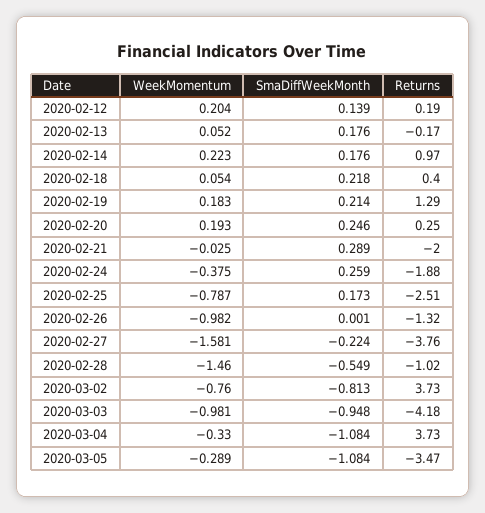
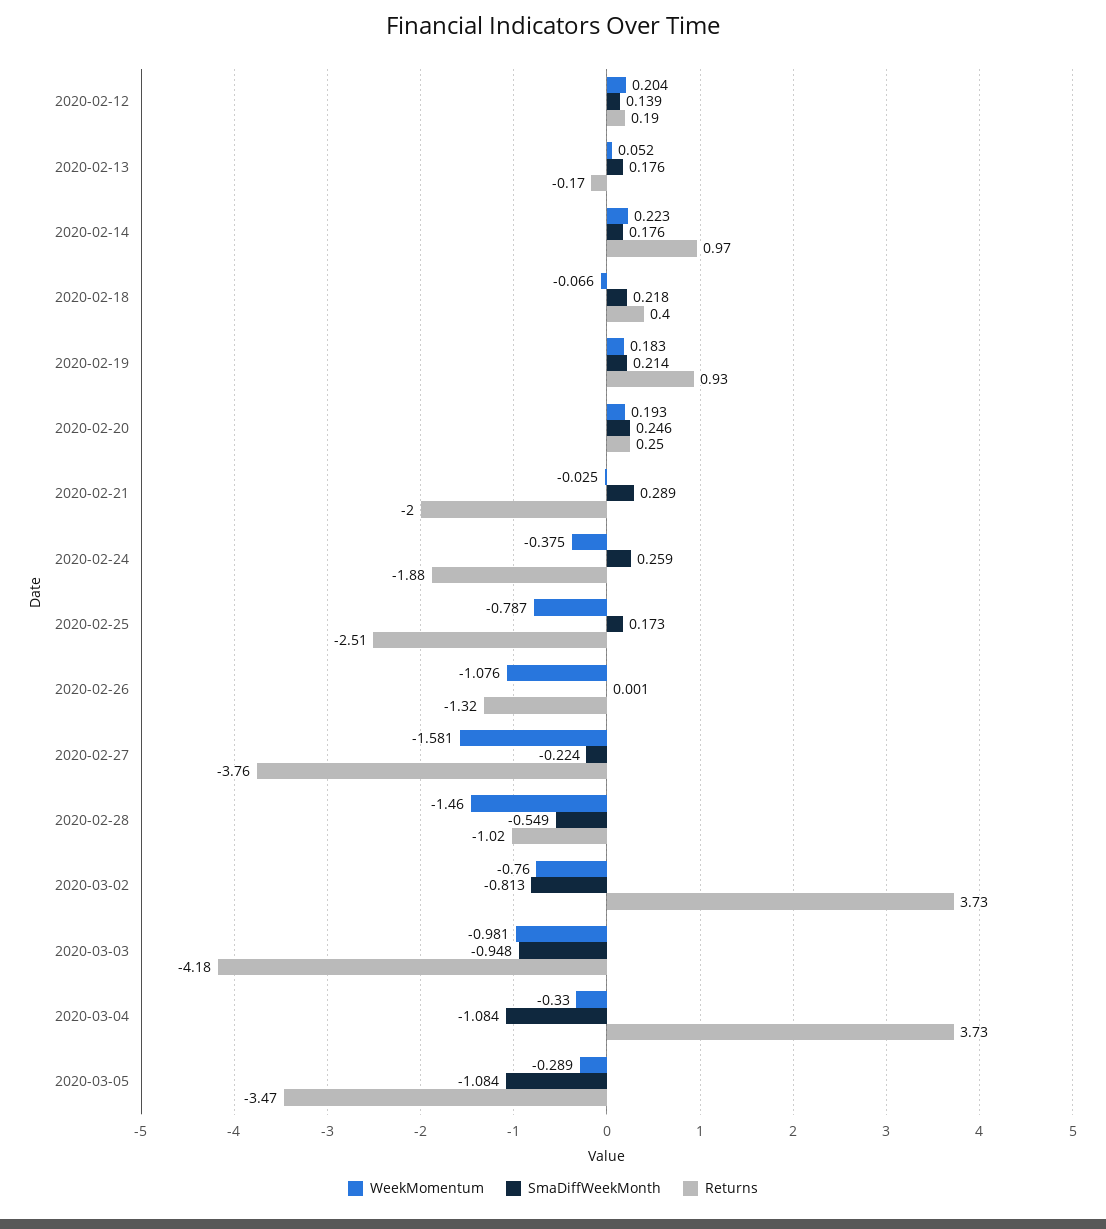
WeekMomentum, 2020-02-18: 0.054 -> -0.066
Returns, 2020-02-19: 1.29 -> 0.93
WeekMomentum, 2020-02-26: -0.982 -> -1.076

